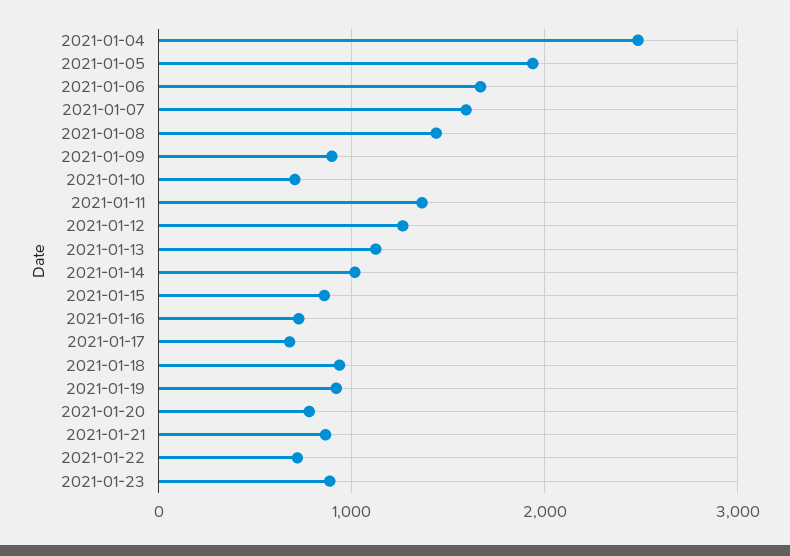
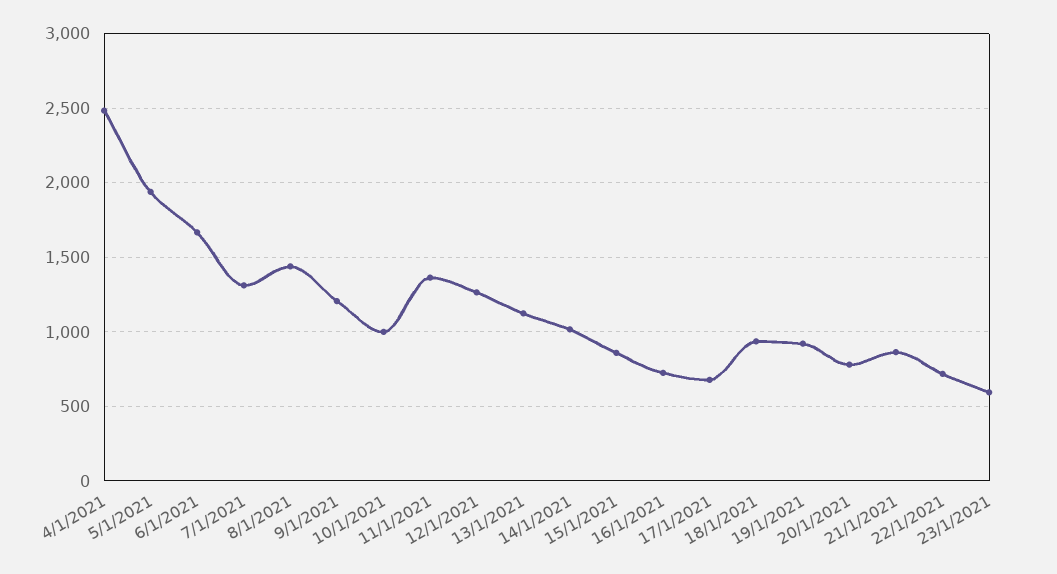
2021-01-07: 1600 -> 1300
2021-01-09: 900 -> 1200
2021-01-10: 700 -> 1000
2021-01-23: 900 -> 600

